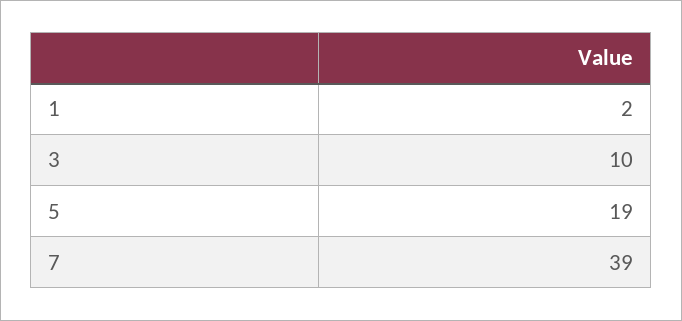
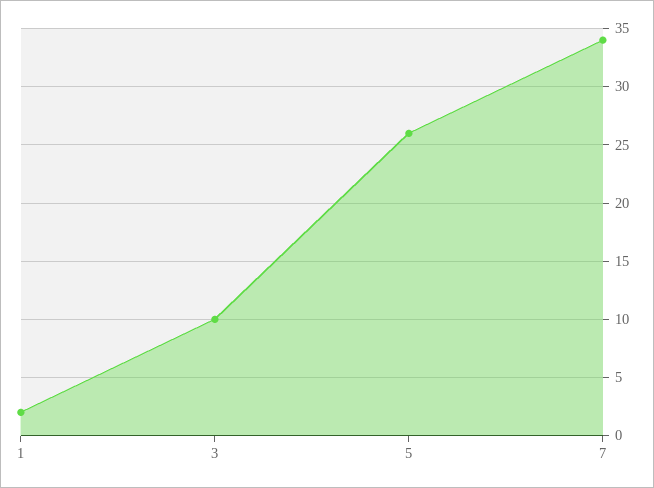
5: 19 -> 26
7: 39 -> 34

